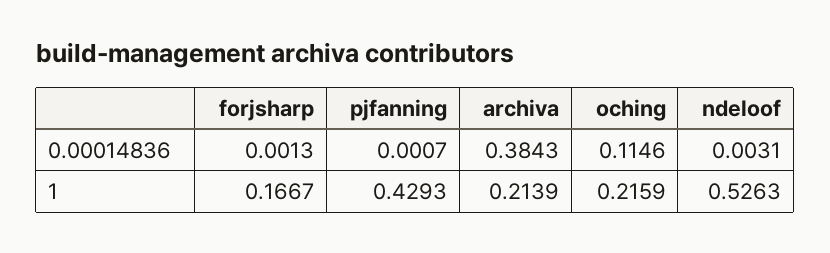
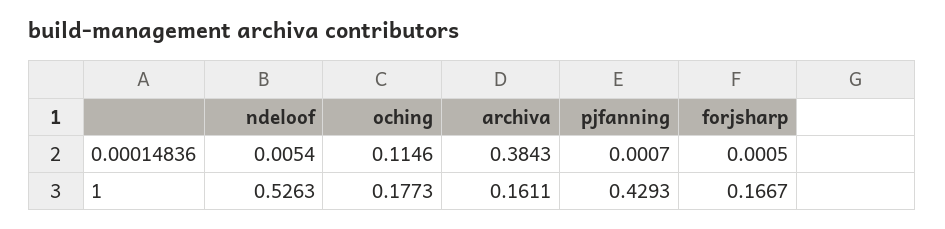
forjsharp, 0.00014836: 0.0013 -> 0.0005
ndeloof, 0.00014836: 0.0031 -> 0.0054
archiva, 1: 0.2139 -> 0.1611
oching, 1: 0.2159 -> 0.1773

